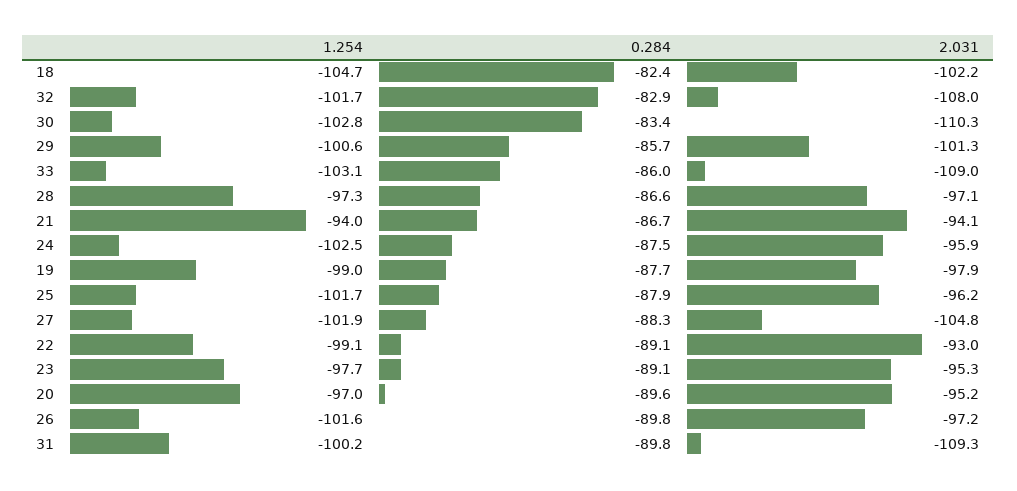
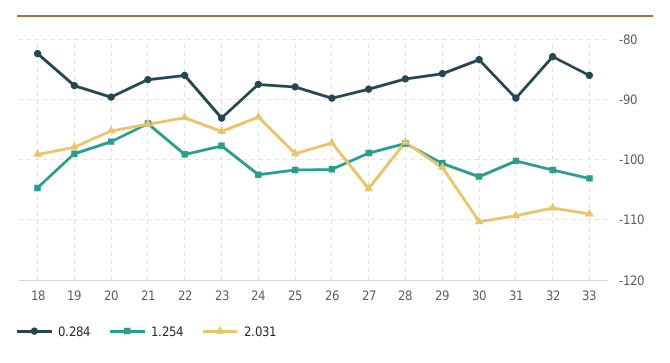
2.031, 18: -102.2 -> -99
2.031, 24: -95.9 -> -93
2.031, 25: -96.2 -> -99
1.254, 27: -101.9 -> -99
0.284, 22: -89.1 -> -86
0.284, 23: -89.1 -> -93

